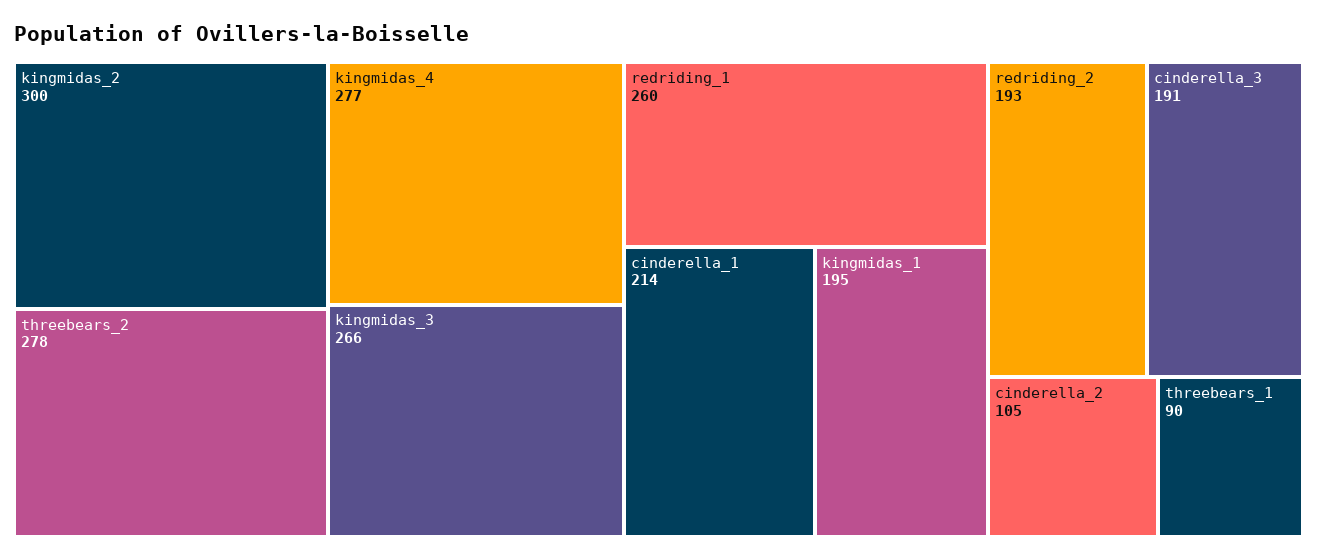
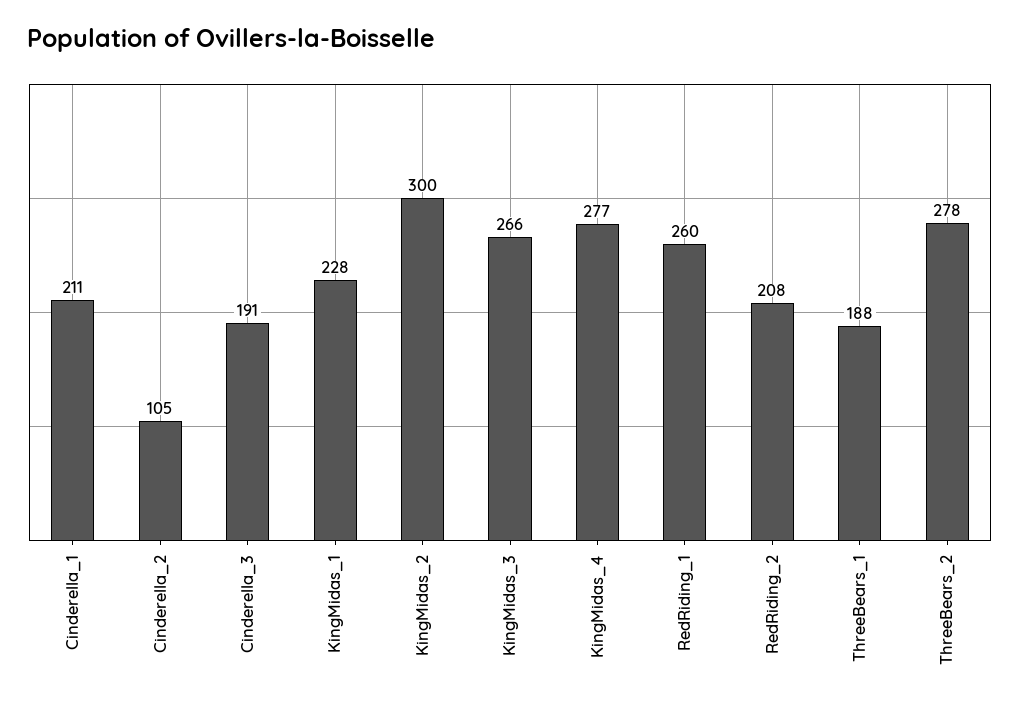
cinderella_1: 214 -> 211
kingmidas_1: 195 -> 228
redriding_2: 193 -> 208
threebears_1: 90 -> 188

